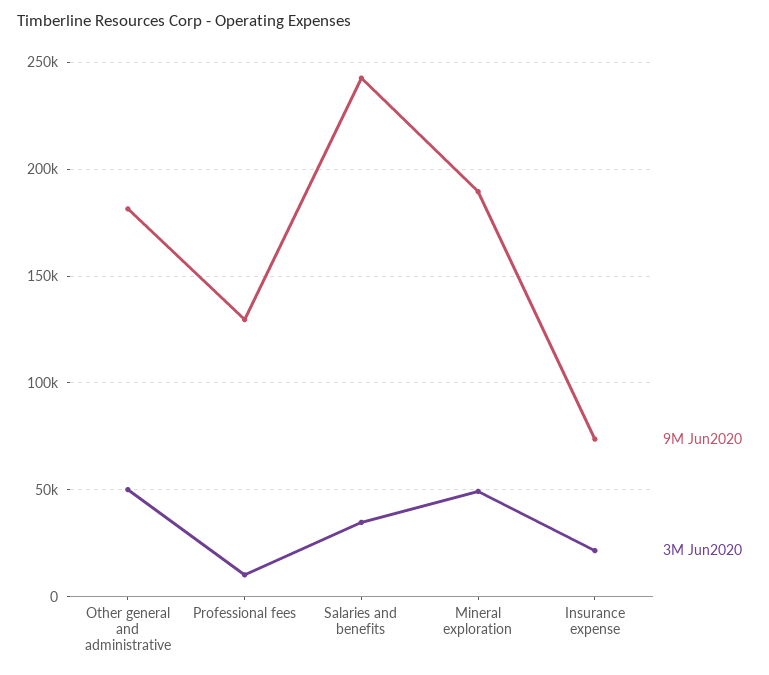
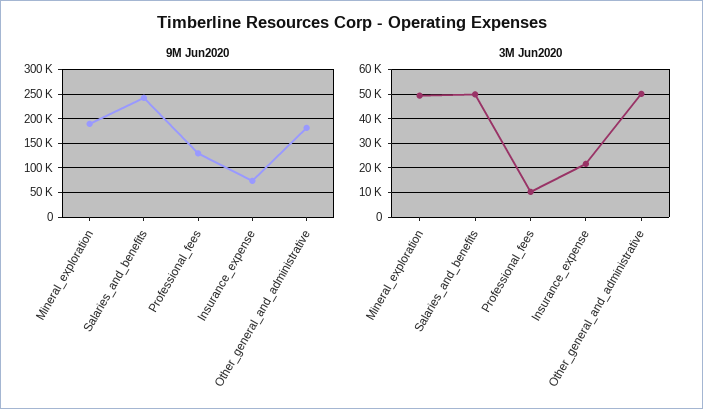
3M Jun2020, Salaries and benefits: 35000 -> 50000

